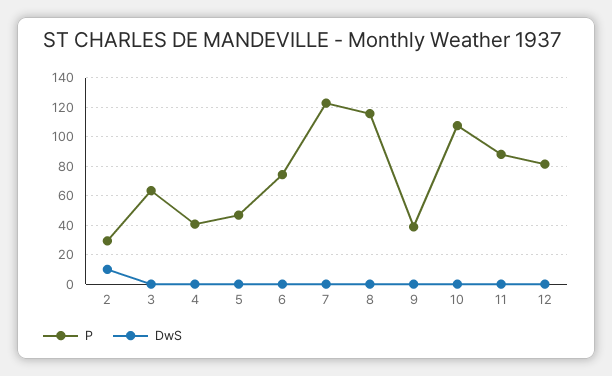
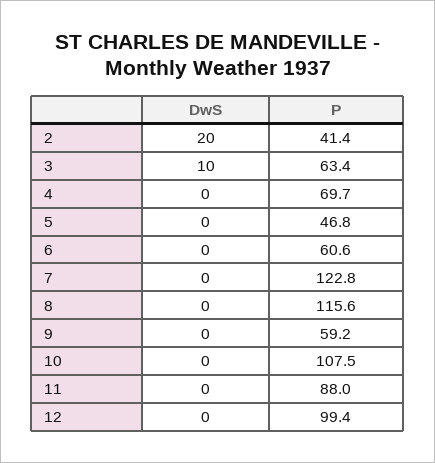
P, 2: 30 -> 41.4
DwS, 2: 10 -> 20
DwS, 3: 0 -> 10
P, 4: 40 -> 69.7
P, 6: 75 -> 60.6
P, 9: 40 -> 59.2
P, 12: 80 -> 99.4

